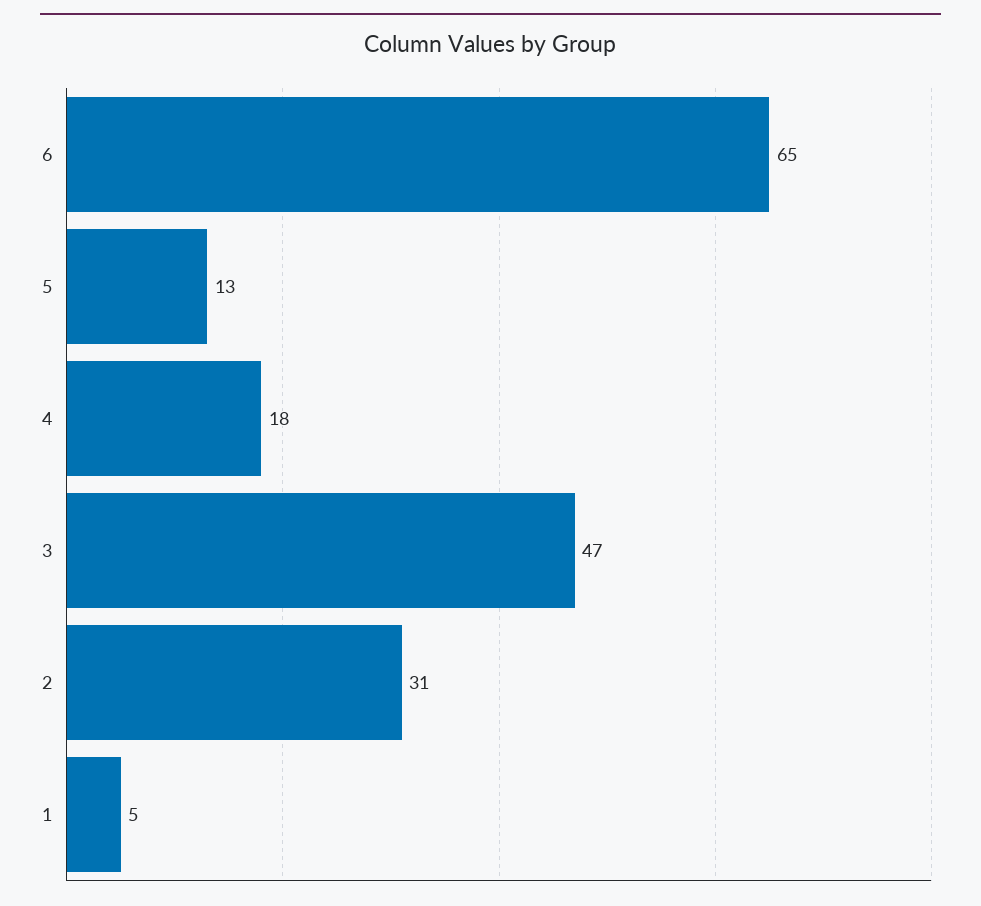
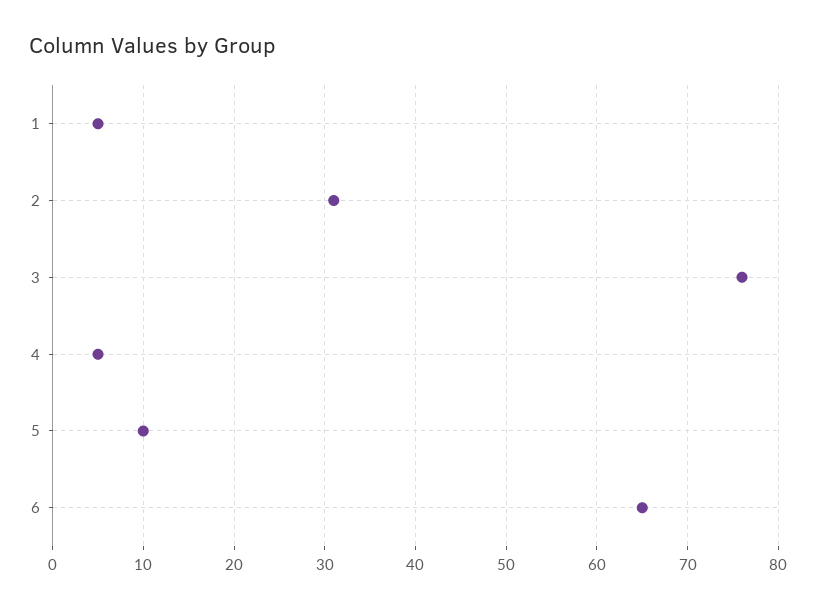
5: 13 -> 10
4: 18 -> 5
3: 47 -> 76

